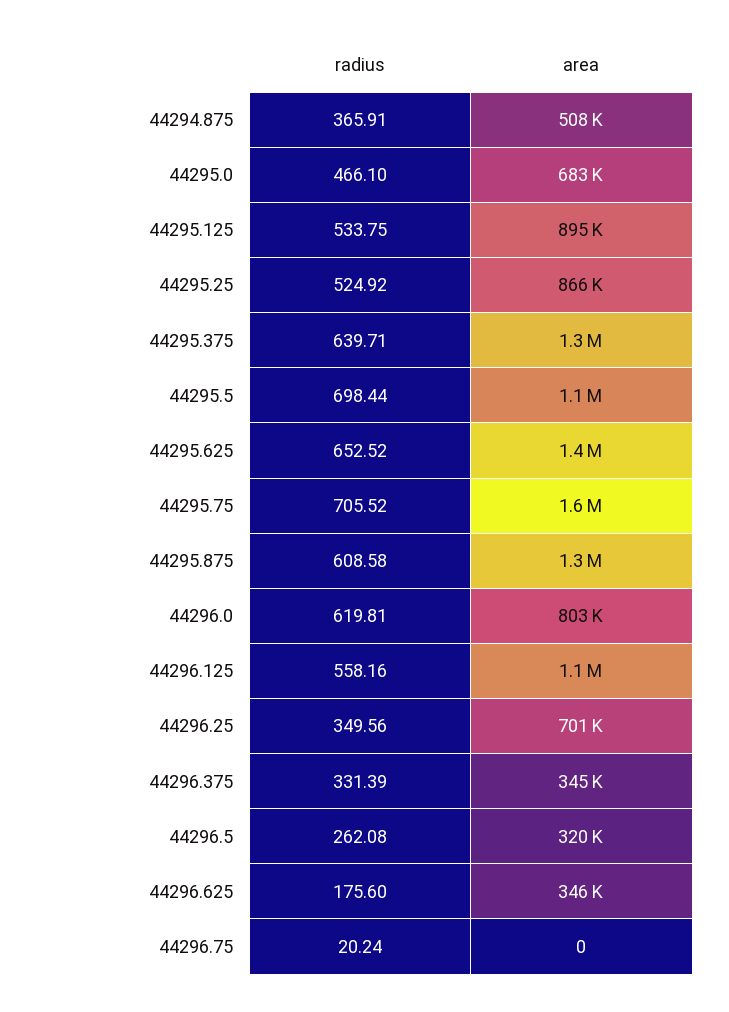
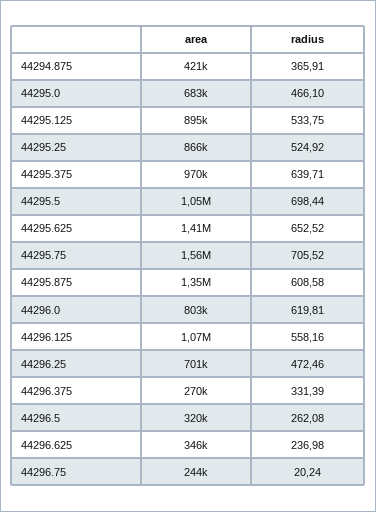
area, 44294.875: 508000 -> 421000
area, 44295.375: 1300000 -> 970000
radius, 44296.25: 349.56 -> 472.46
area, 44296.375: 345000 -> 270000
radius, 44296.625: 175.6 -> 236.98
area, 44296.75: 0 -> 244000

